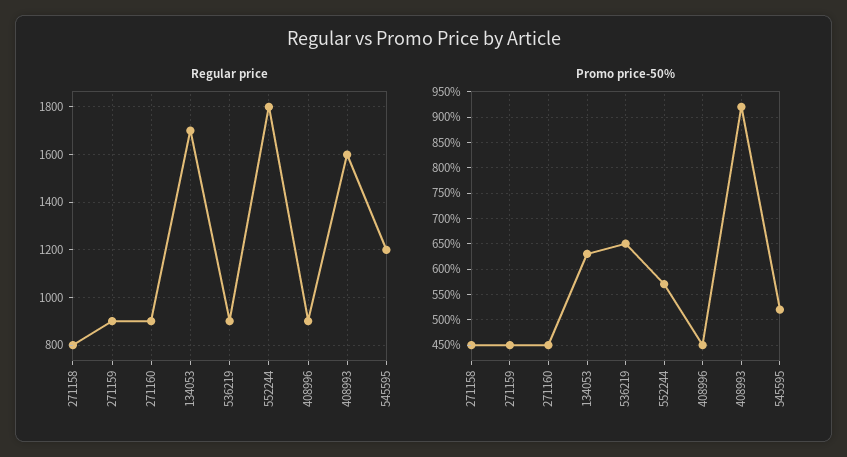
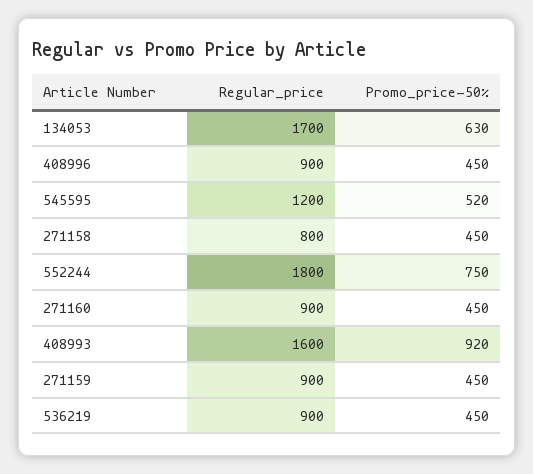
Promo price-50%, 536219: 650 -> 450
Promo price-50%, 552244: 575 -> 750

